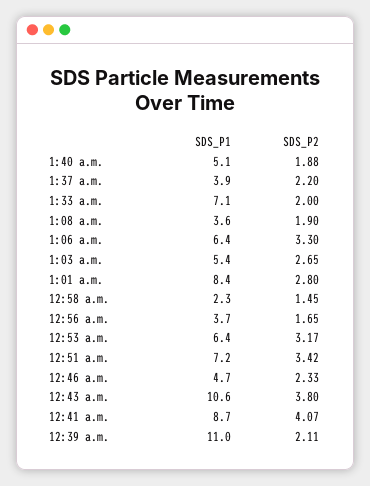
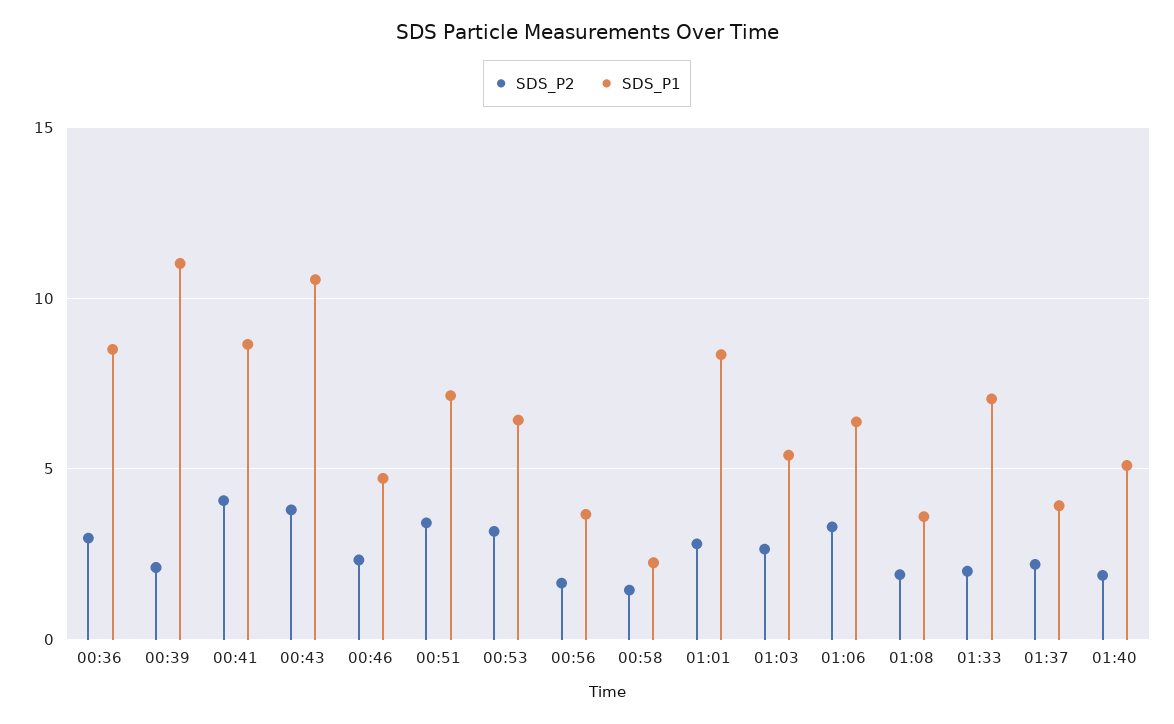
SDS_P2, 00:36: none -> 3
SDS_P1, 00:36: none -> 8.5

